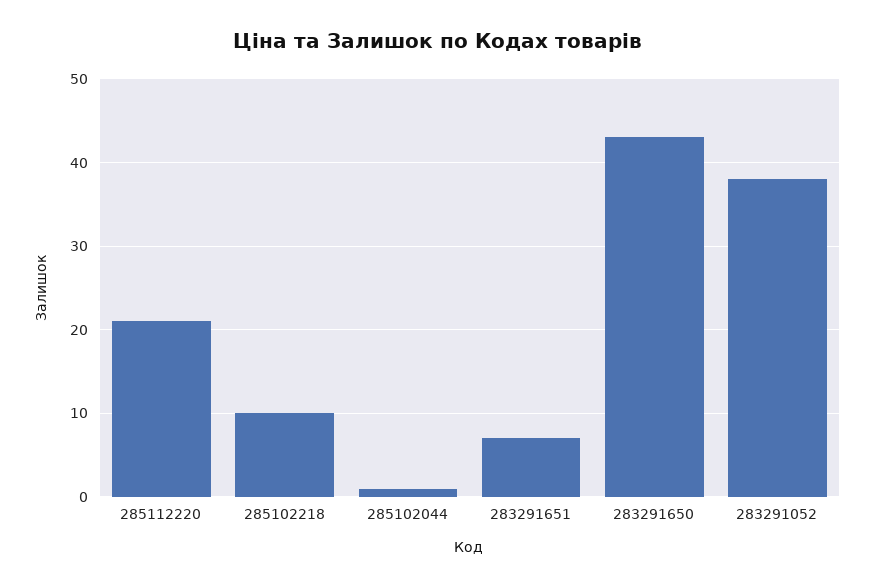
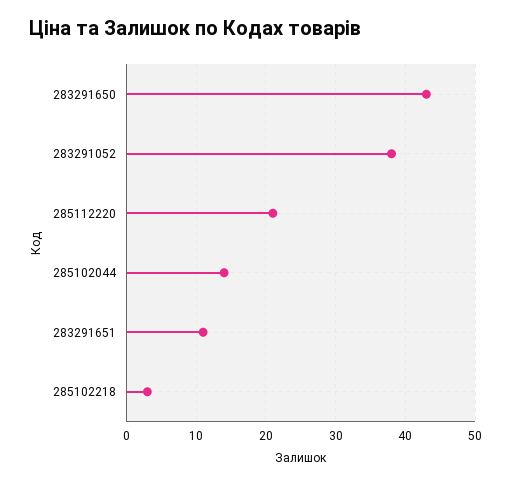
285102218: 10 -> 3
285102044: 1 -> 14
283291651: 7 -> 11

